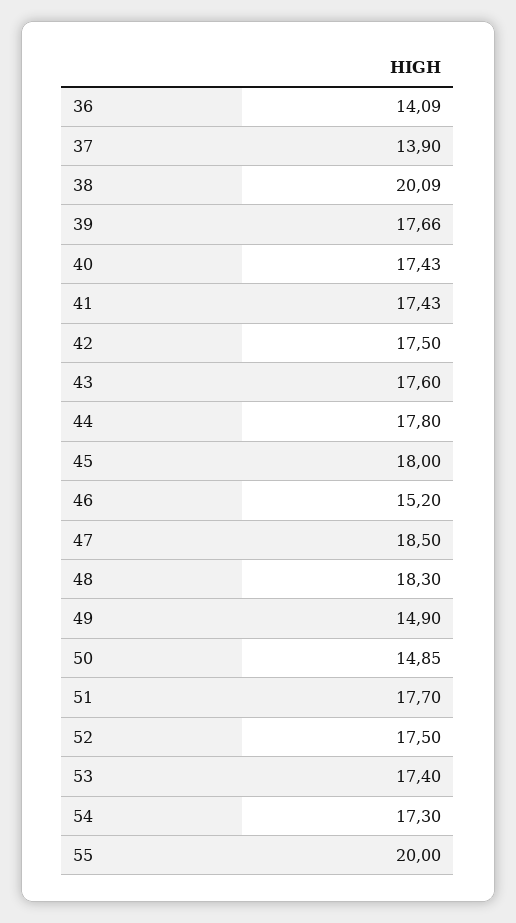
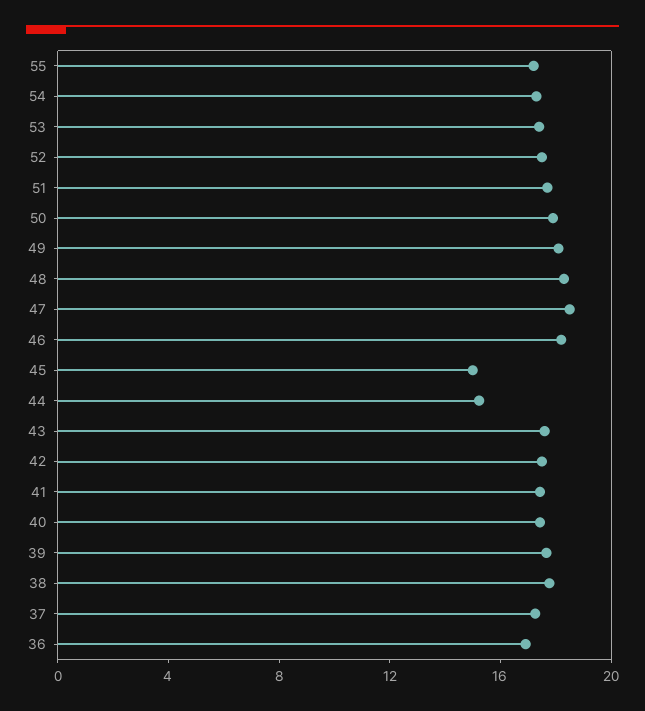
36: 14.09 -> 17
37: 13.9 -> 17
38: 20.09 -> 18
44: 17.8 -> 15
45: 18 -> 15
46: 15.2 -> 18
49: 14.9 -> 18
50: 14.85 -> 18
55: 20 -> 17

